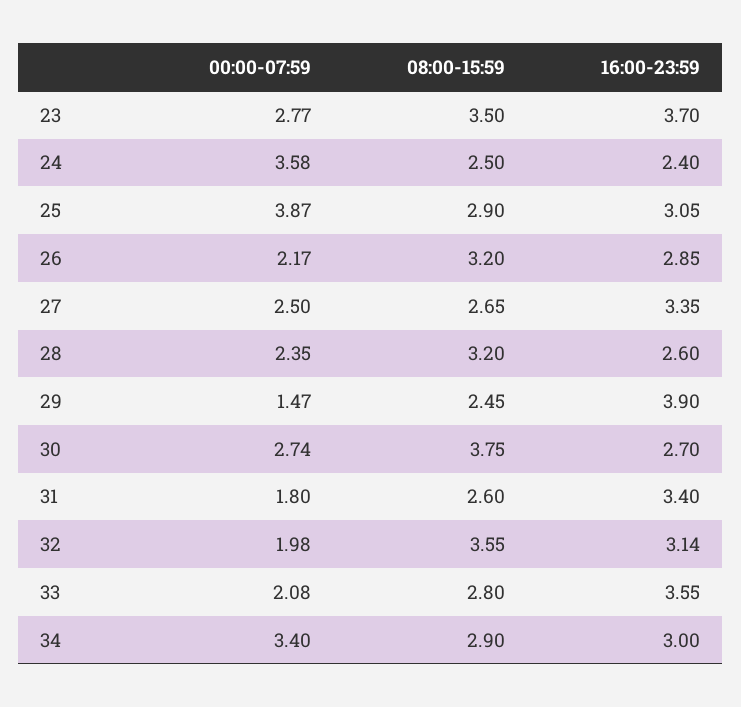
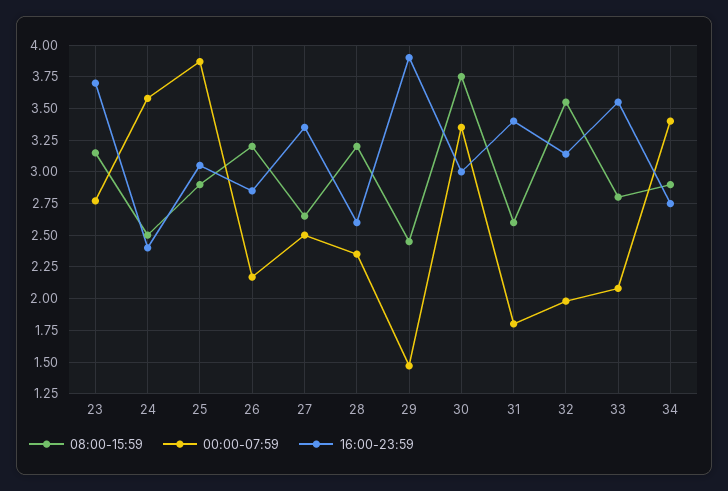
08:00-15:59, 23: 3.5 -> 3.15
00:00-07:59, 30: 2.74 -> 3.35
16:00-23:59, 30: 2.7 -> 3
16:00-23:59, 34: 3 -> 2.75

